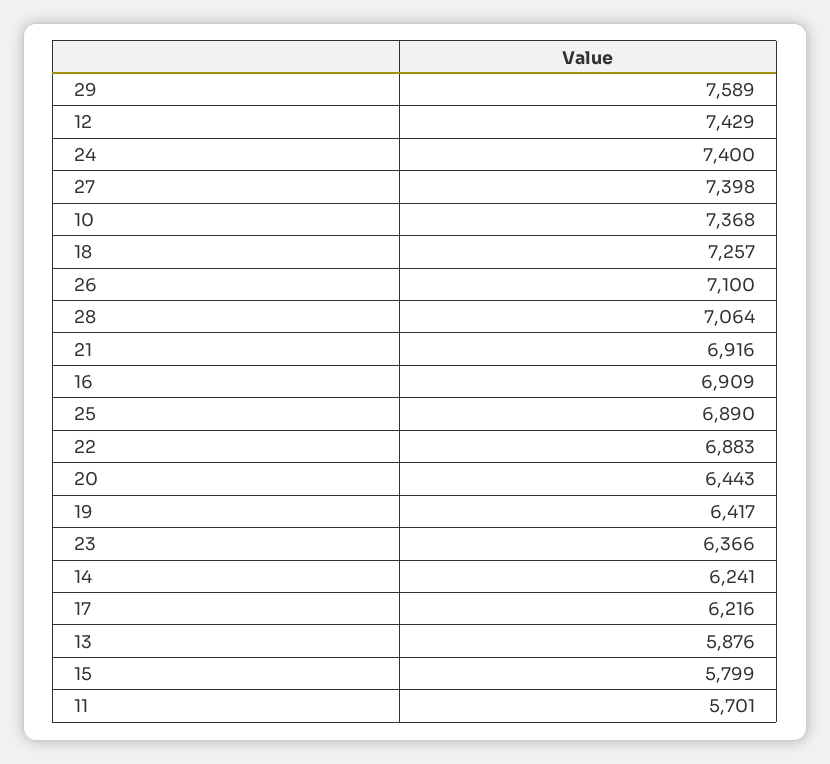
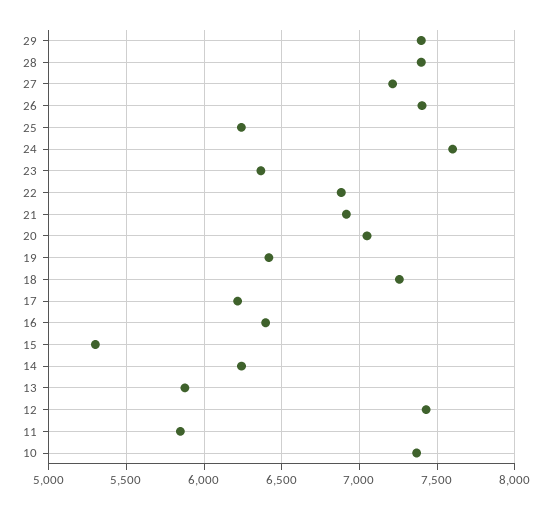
29: 7589 -> 7400
24: 7400 -> 7600
27: 7398 -> 7200
26: 7100 -> 7400
28: 7064 -> 7400
16: 6909 -> 6400
25: 6890 -> 6250
20: 6443 -> 7050
15: 5799 -> 5300
11: 5701 -> 5850

